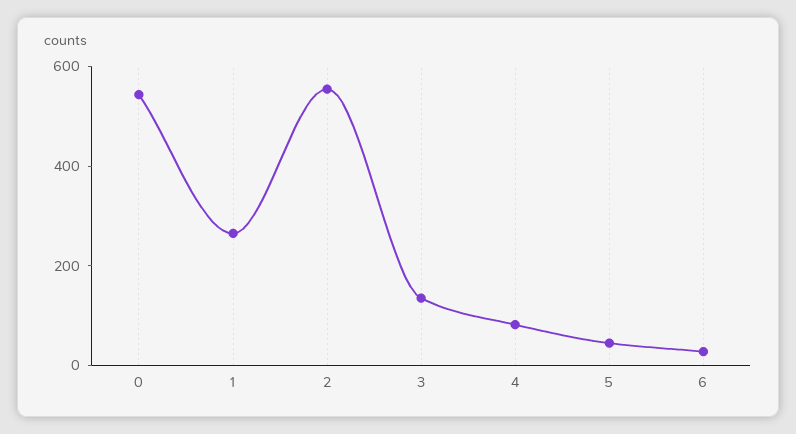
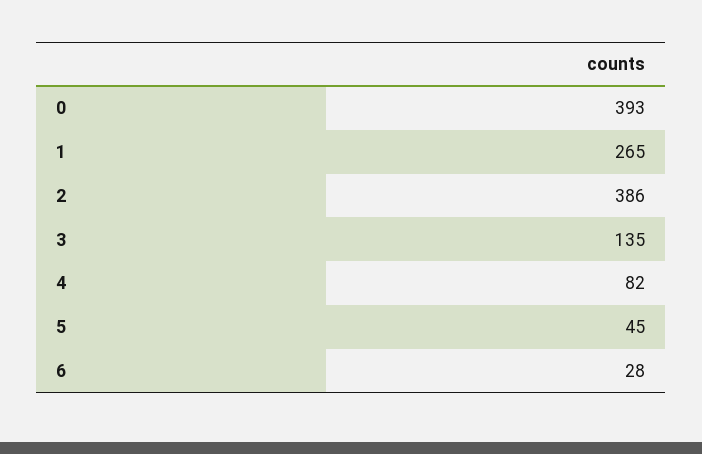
0: 550 -> 393
2: 550 -> 386

